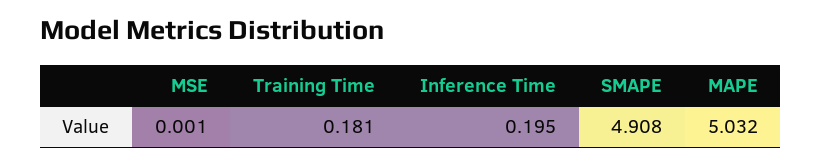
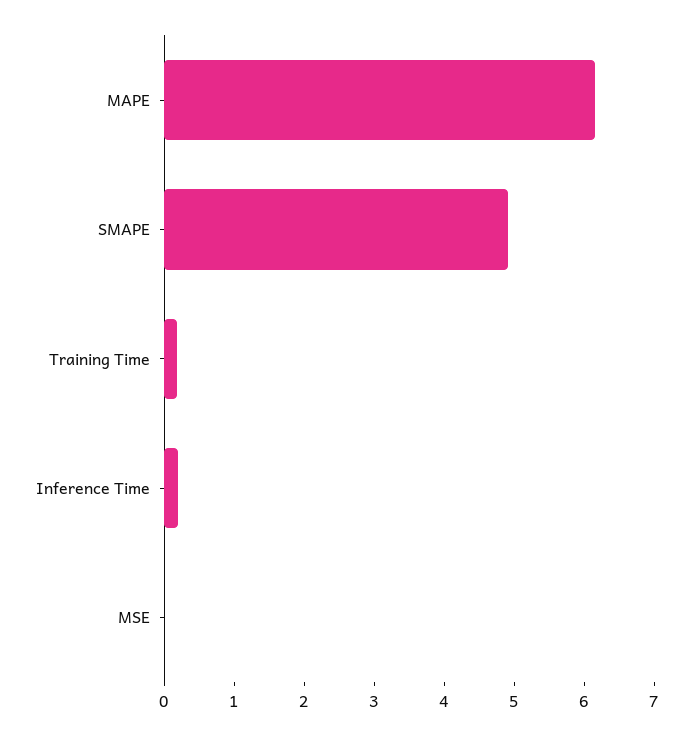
MAPE: 5.032 -> 6.2

